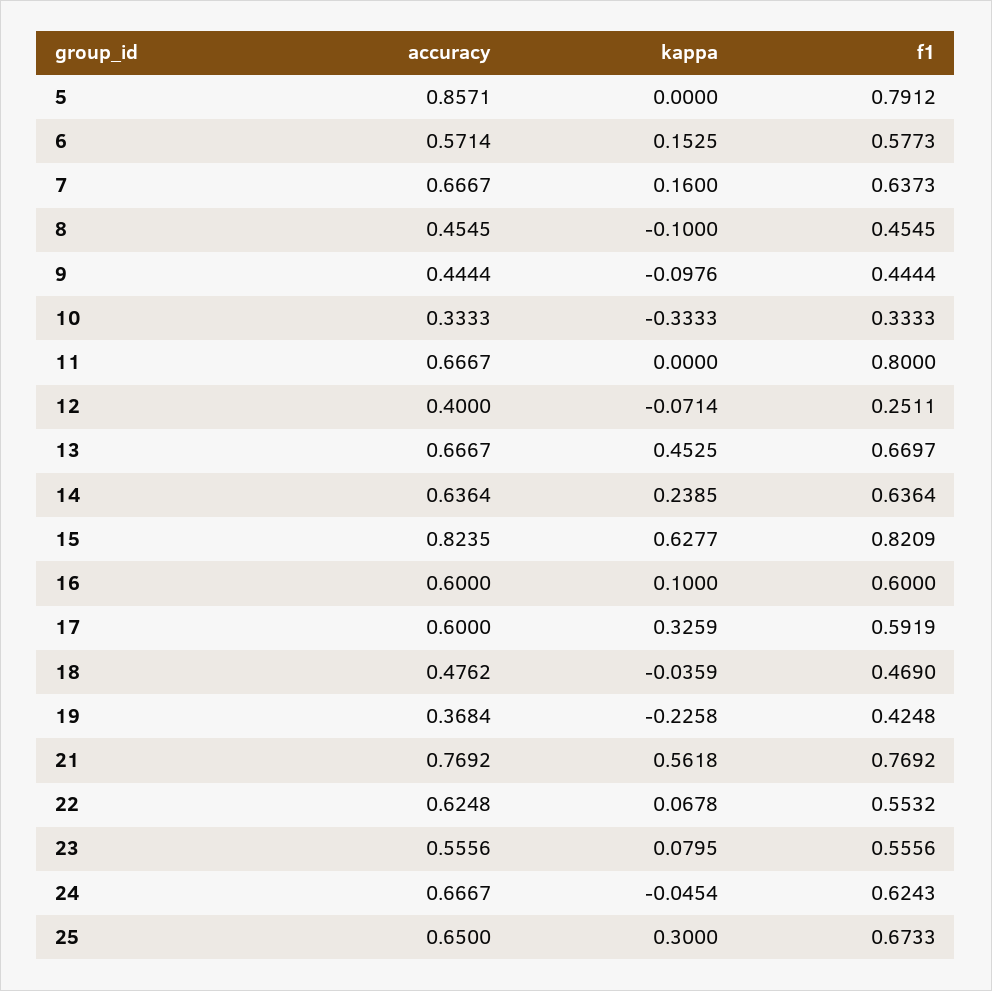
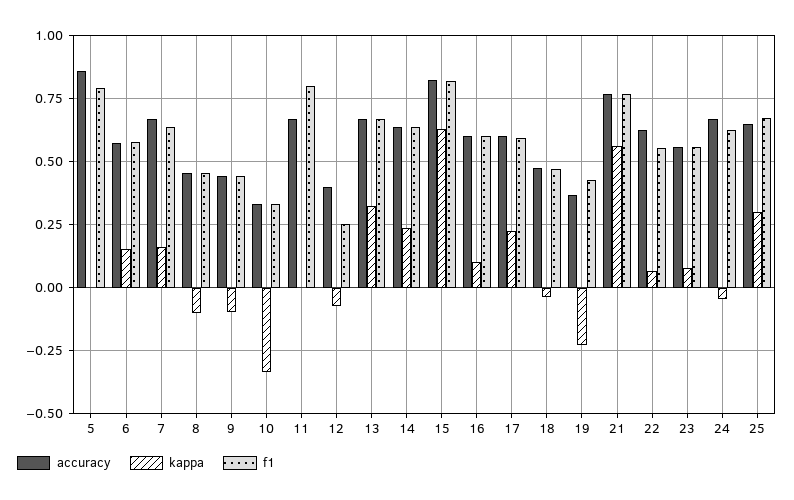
kappa, 13: 0.4525 -> 0.325
kappa, 17: 0.3259 -> 0.225

